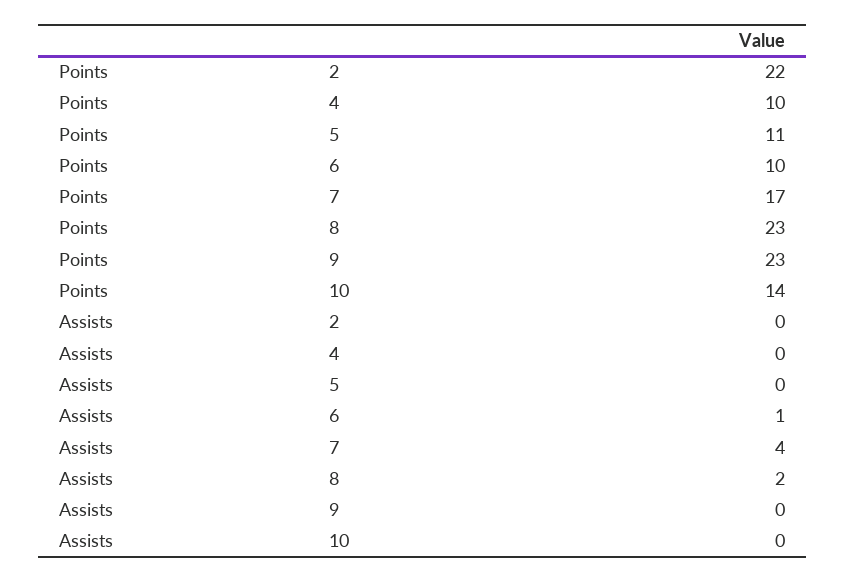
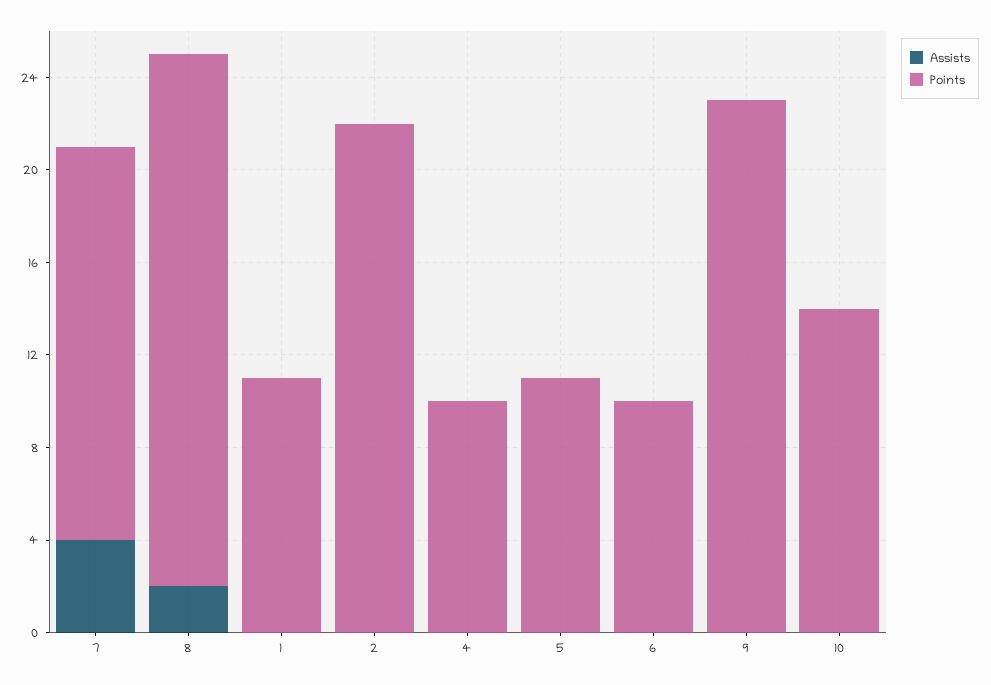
Assists, 6: 1 -> 0
Assists, 1: none -> 0
Points, 1: none -> 11

